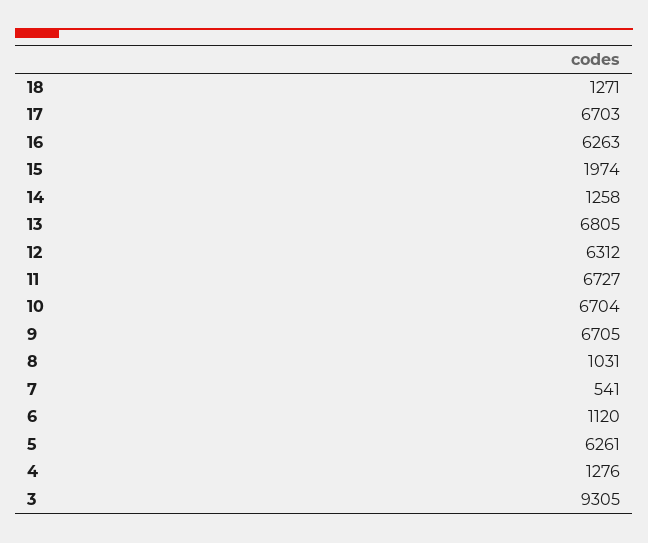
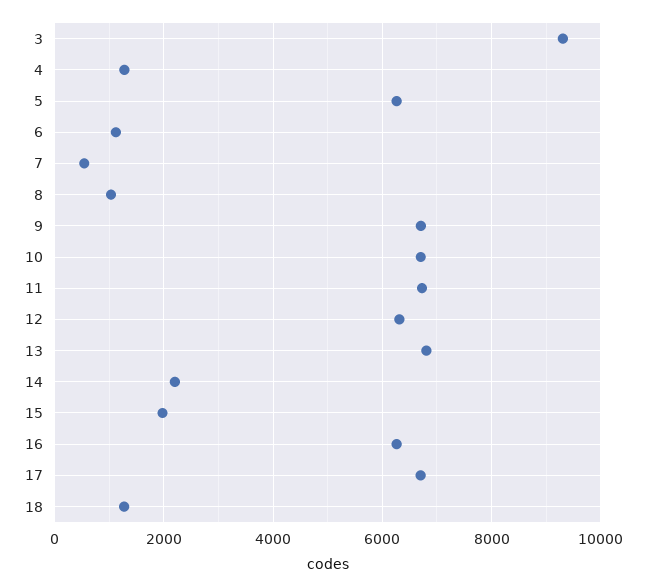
14: 1258 -> 2200

